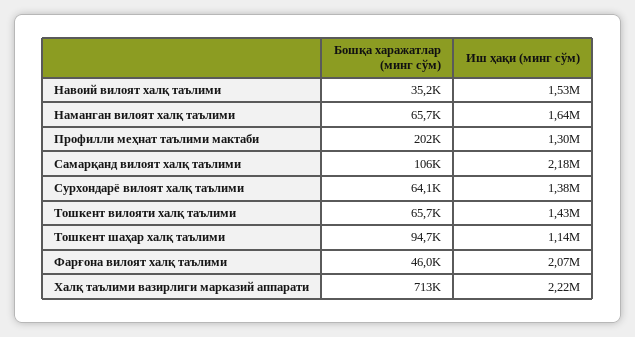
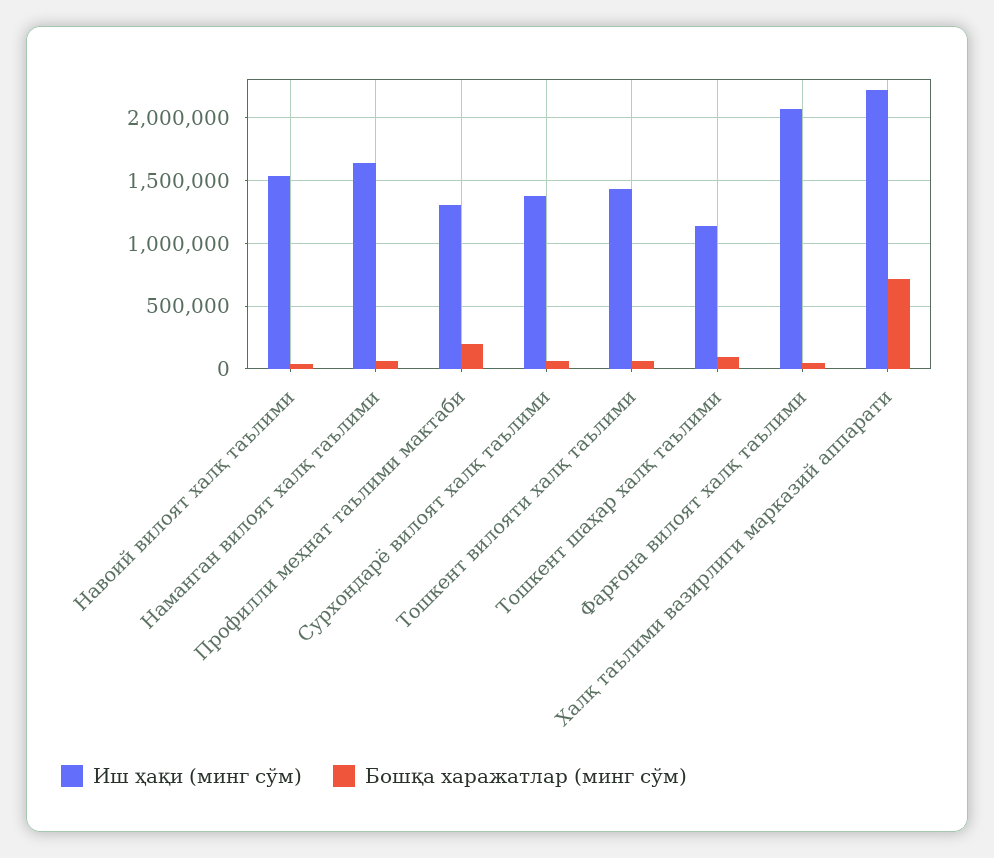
Бошқа харажатлар (минг сўм), Самарқанд вилоят халқ таълими: 106000 -> none
Иш ҳақи (минг сўм), Самарқанд вилоят халқ таълими: 2180000 -> none

